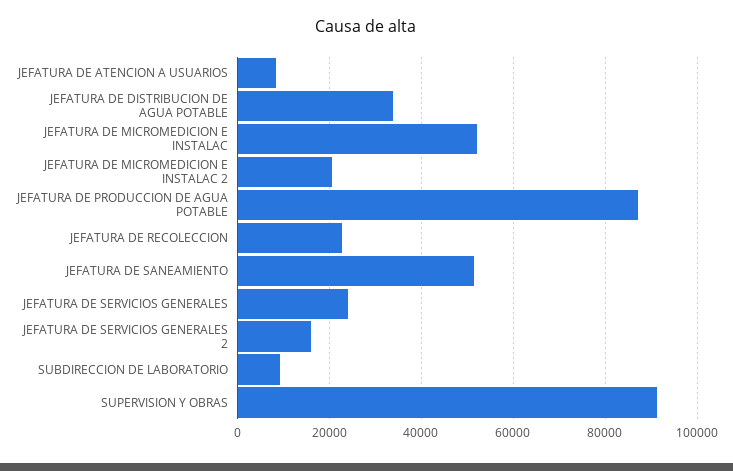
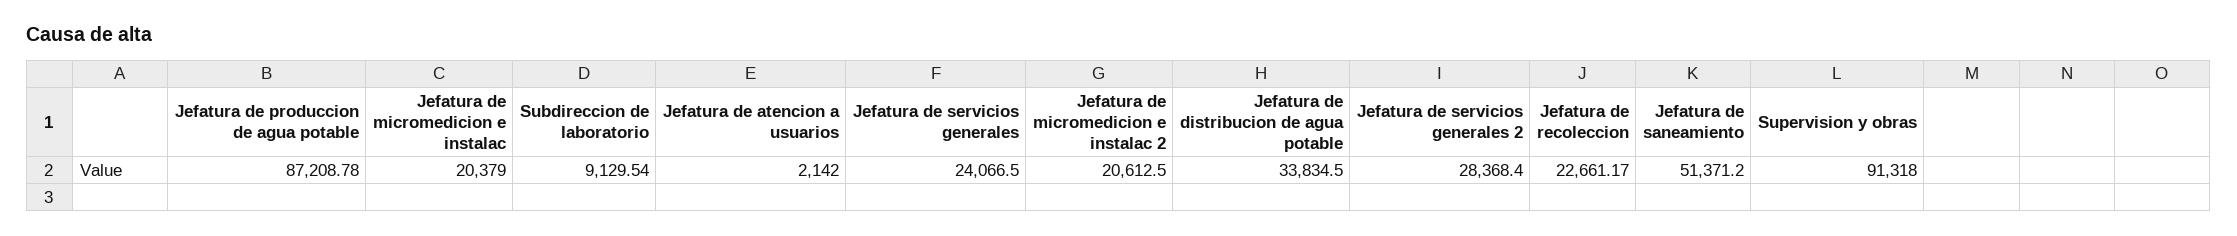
JEFATURA DE ATENCION A USUARIOS: 8000 -> 2142
JEFATURA DE MICROMEDICION E INSTALAC: 52000 -> 20379
JEFATURA DE SERVICIOS GENERALES 2: 16000 -> 28368.4

